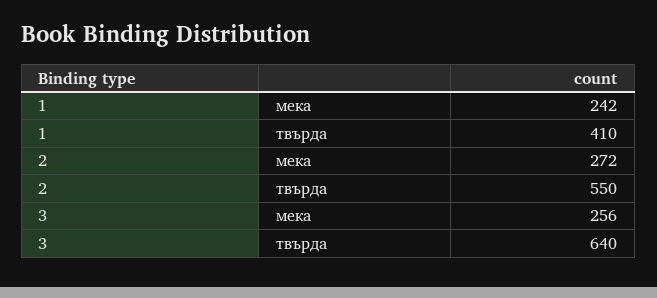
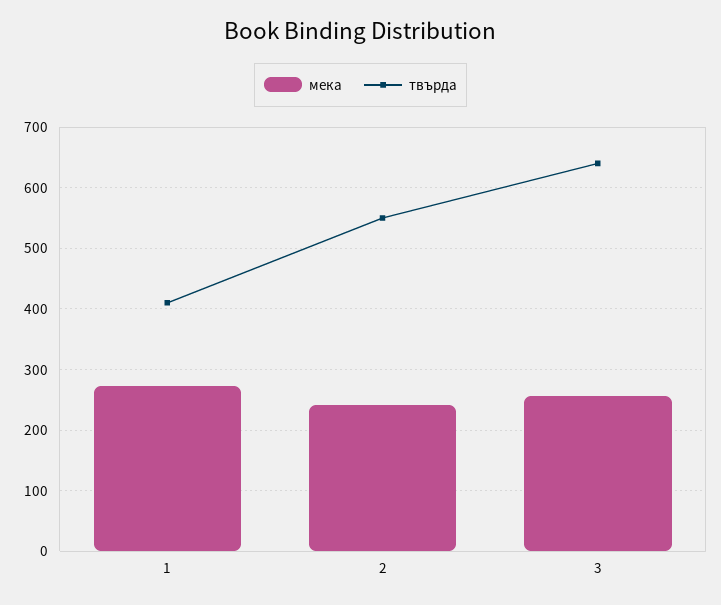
мека, 1: 242 -> 270
мека, 2: 272 -> 240

